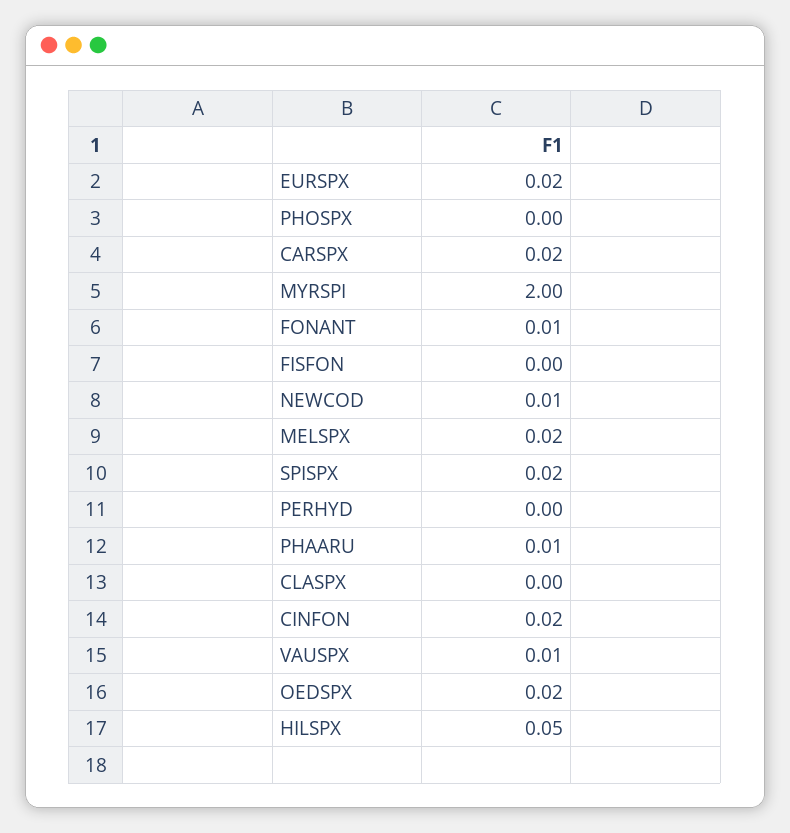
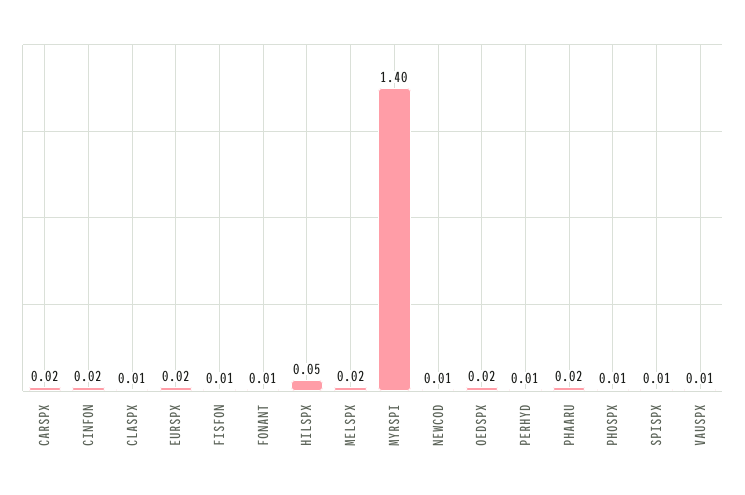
PHOSPX: 0 -> 0.01
MYRSPI: 2 -> 1.4
FISFON: 0 -> 0.01
SPISPX: 0.02 -> 0.01
PERHYD: 0 -> 0.01
PHAARU: 0.01 -> 0.02
CLASPX: 0 -> 0.01

